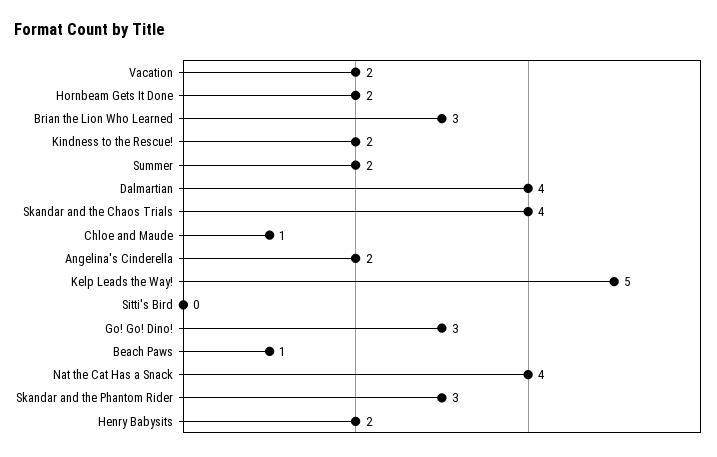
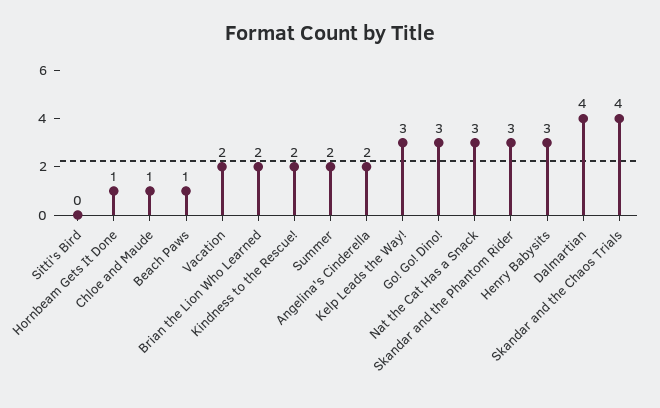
Hornbeam Gets It Done: 2 -> 1
Brian the Lion Who Learned: 3 -> 2
Kelp Leads the Way!: 5 -> 3
Nat the Cat Has a Snack: 4 -> 3
Henry Babysits: 2 -> 3

